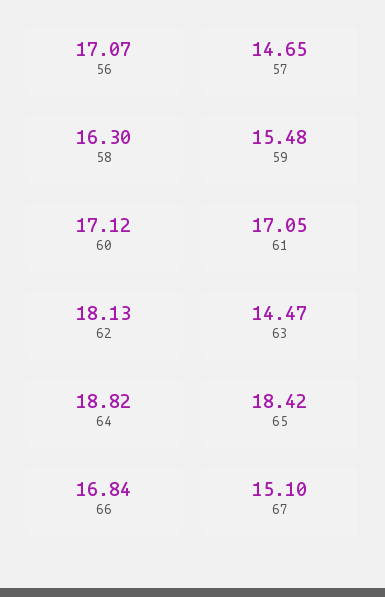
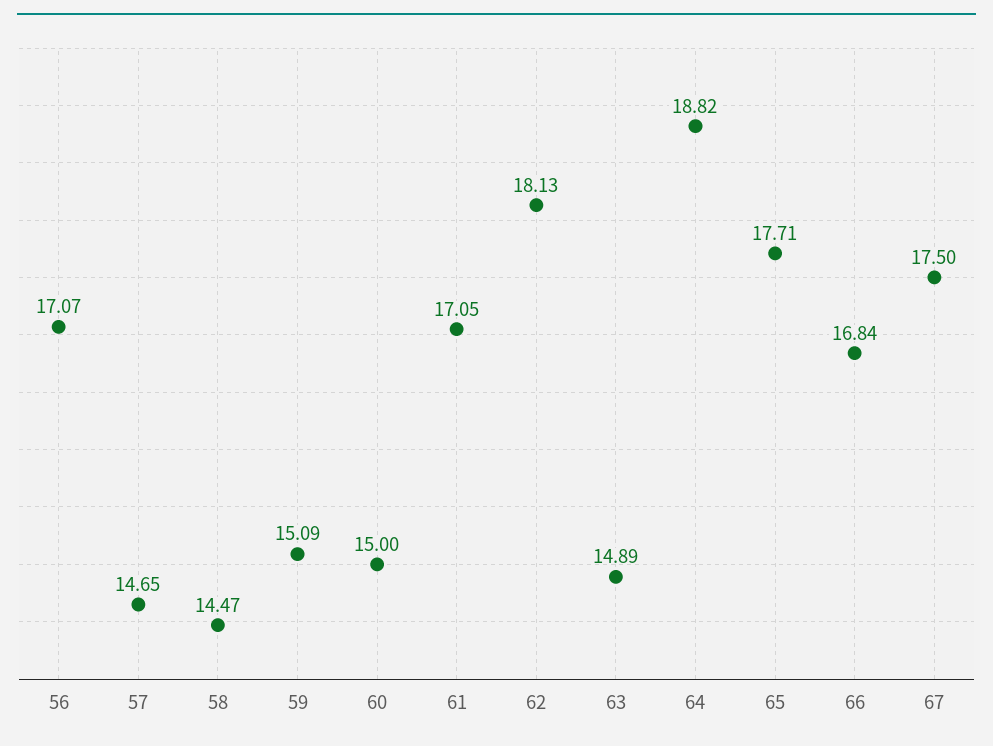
58: 16.3 -> 14.47
59: 15.48 -> 15.09
60: 17.12 -> 15
63: 14.47 -> 14.89
65: 18.42 -> 17.71
67: 15.1 -> 17.5

